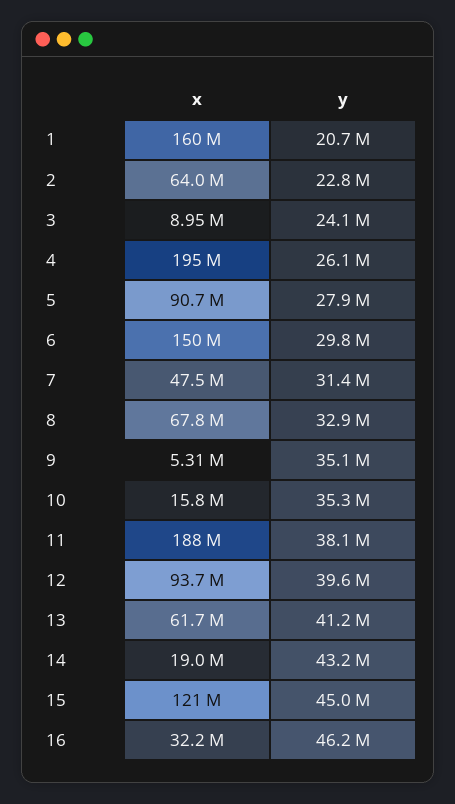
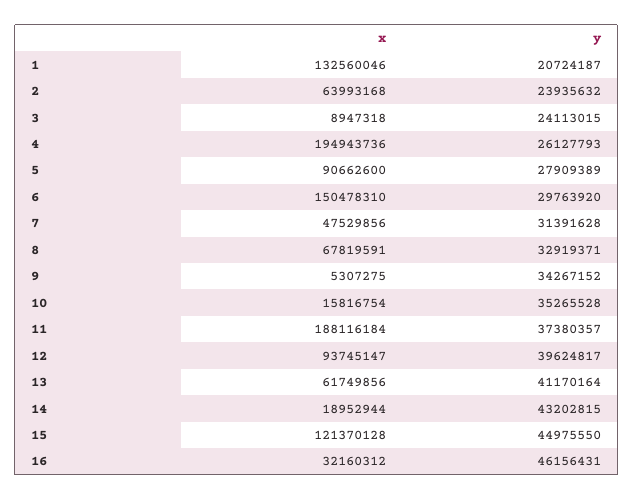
x, 1: 160000000 -> 132560046
y, 2: 22800000 -> 23935632
y, 9: 35100000 -> 34267152
y, 11: 38100000 -> 37380357

